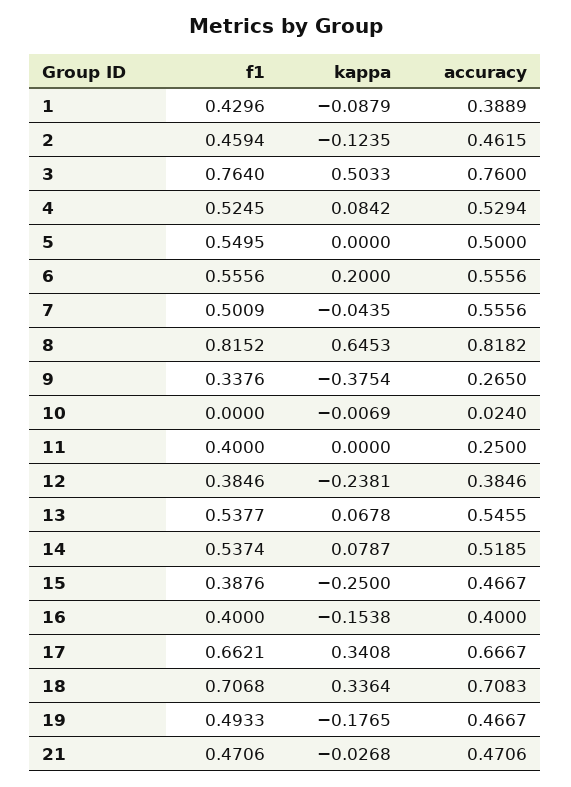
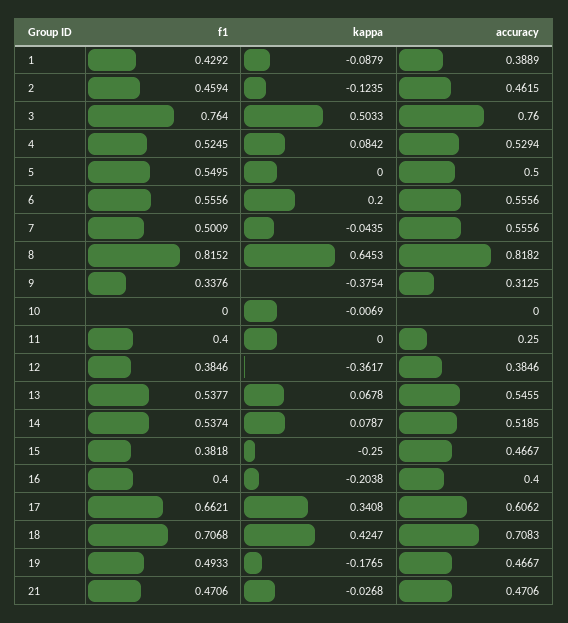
f1, 1: 0.4296 -> 0.4292
accuracy, 9: 0.265 -> 0.3125
accuracy, 10: 0.024 -> 0
kappa, 12: -0.2381 -> -0.3617
f1, 15: 0.3876 -> 0.3818
kappa, 16: -0.1538 -> -0.2038
accuracy, 17: 0.6667 -> 0.6062
kappa, 18: 0.3364 -> 0.4247

